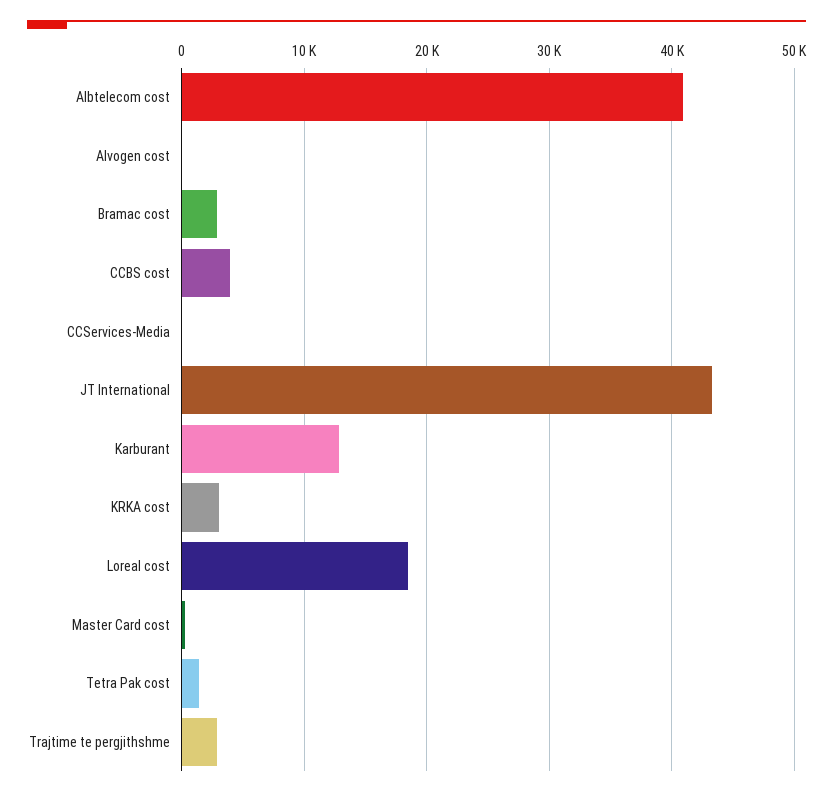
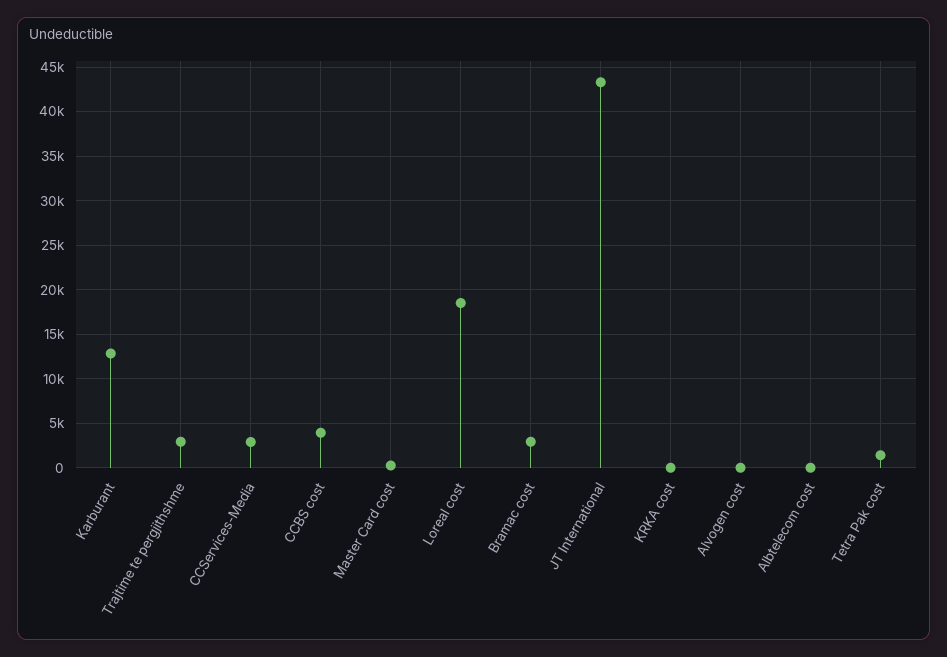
Albtelecom cost: 41000 -> 0
CCServices-Media: 0 -> 3000
KRKA cost: 3000 -> 0

